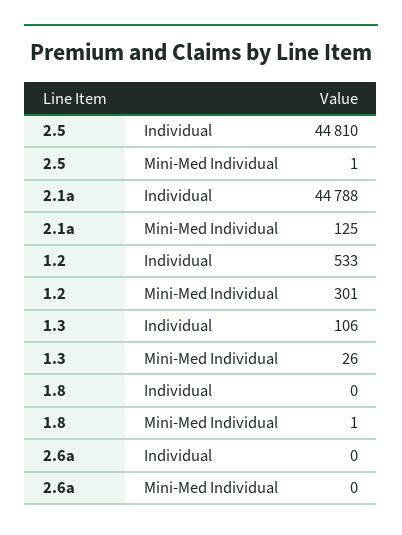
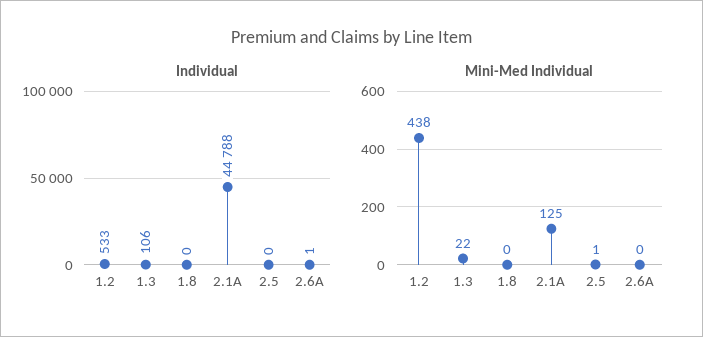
Individual, 2.5: 44810 -> 0
Mini-Med Individual, 1.2: 301 -> 438
Mini-Med Individual, 1.3: 26 -> 22
Mini-Med Individual, 1.8: 1 -> 0
Individual, 2.6a: 0 -> 1

